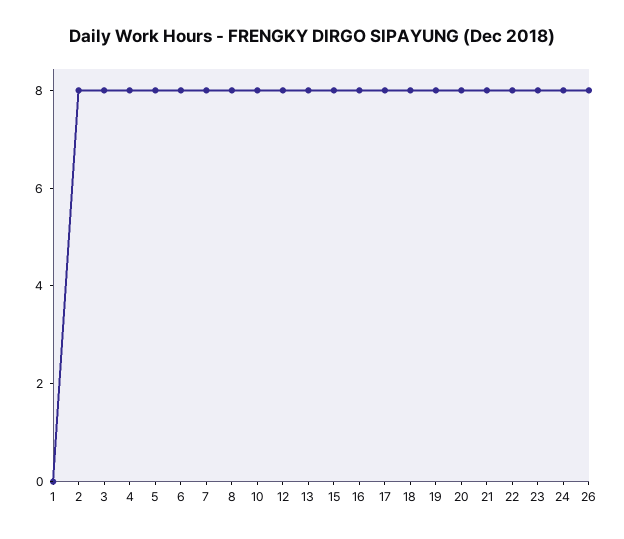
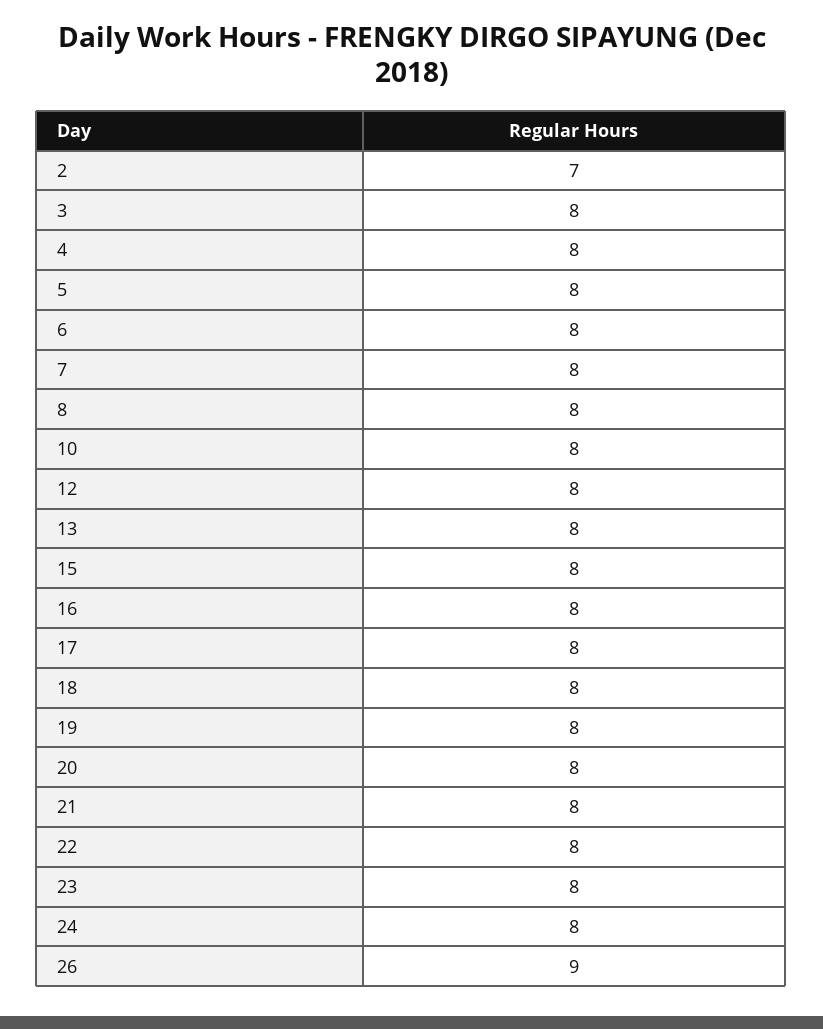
1: 0 -> none
2: 8 -> 7
26: 8 -> 9

